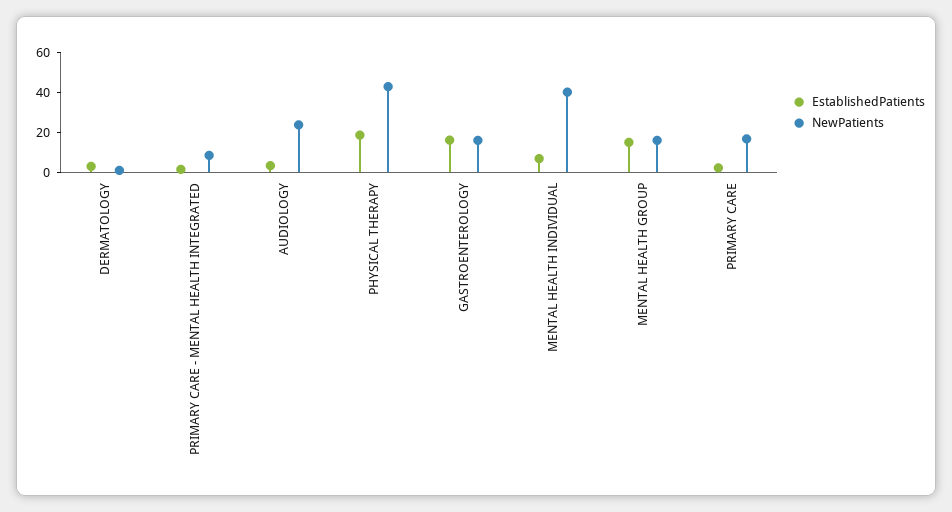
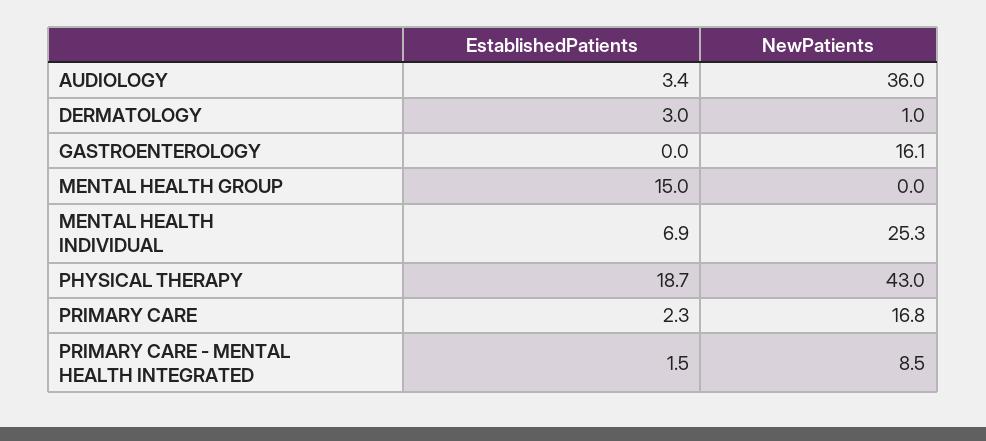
NewPatients, AUDIOLOGY: 25 -> 36
EstablishedPatients, GASTROENTEROLOGY: 15 -> 0
NewPatients, MENTAL HEALTH INDIVIDUAL: 40 -> 25.3
NewPatients, MENTAL HEALTH GROUP: 15 -> 0

